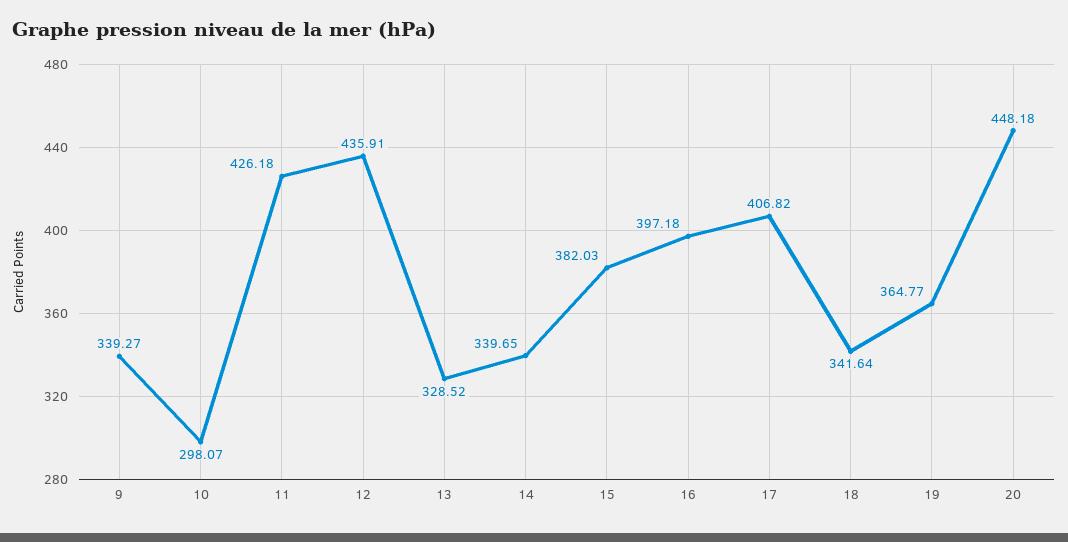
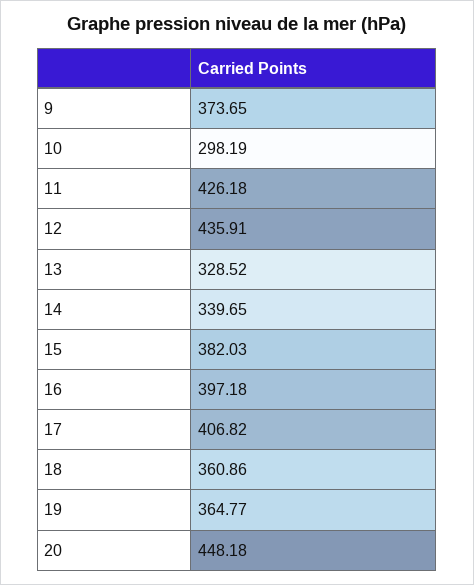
9: 339.27 -> 373.65
10: 298.07 -> 298.19
18: 341.64 -> 360.86

